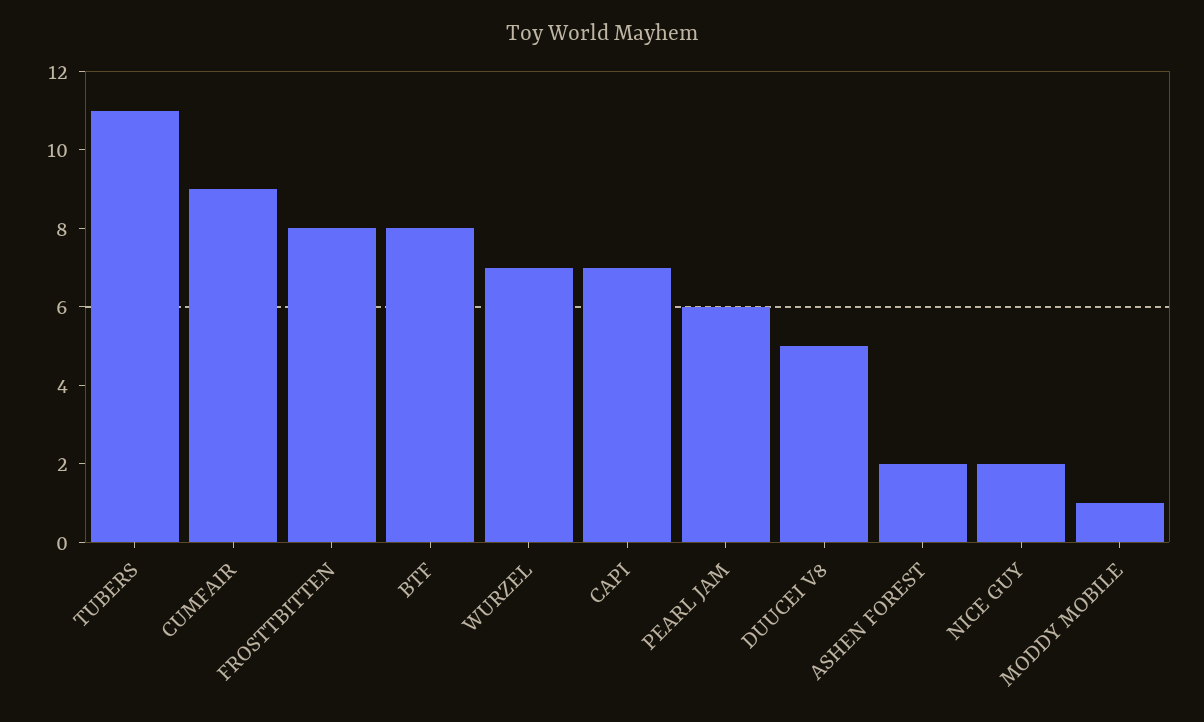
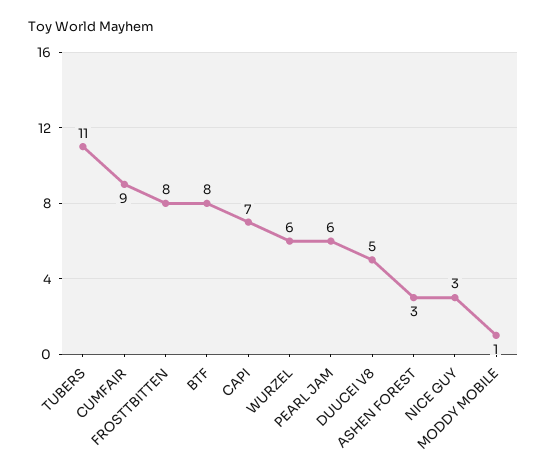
WURZEL: 7 -> 6
ASHEN FOREST: 2 -> 3
NICE GUY: 2 -> 3

